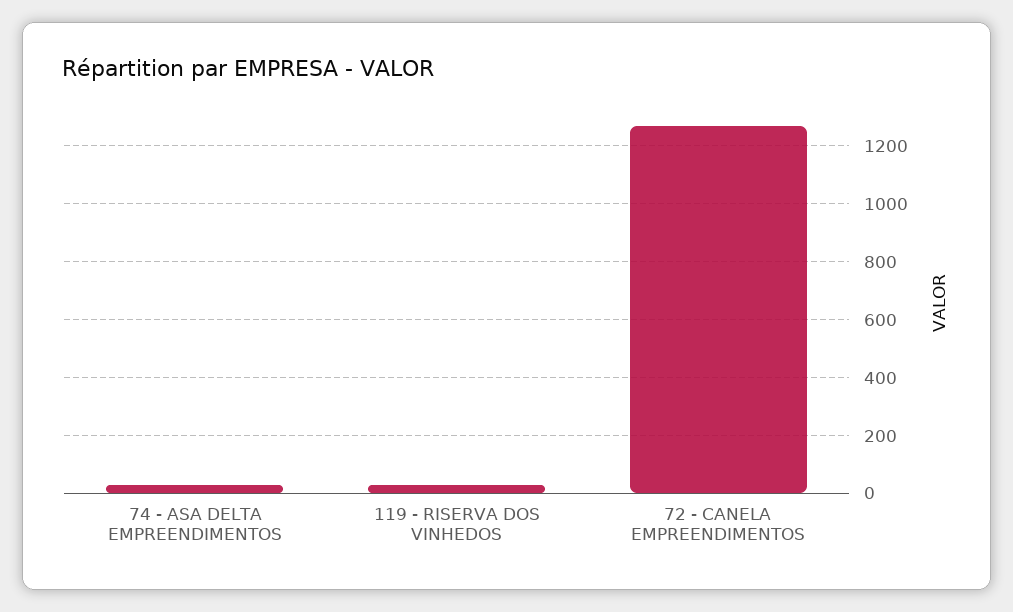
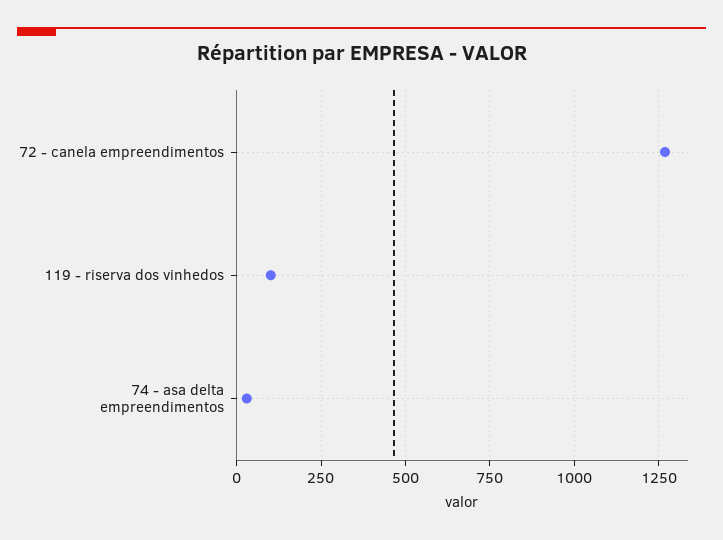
119 - RISERVA DOS VINHEDOS: 25 -> 100

